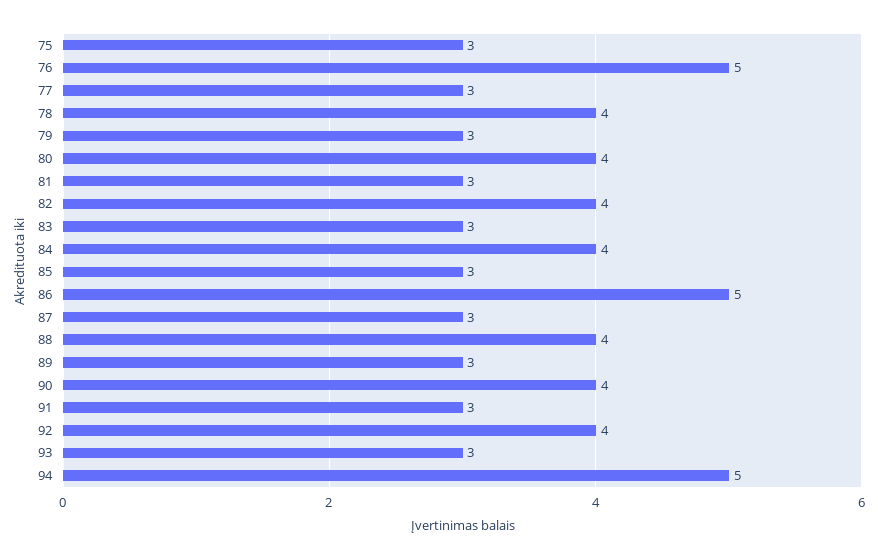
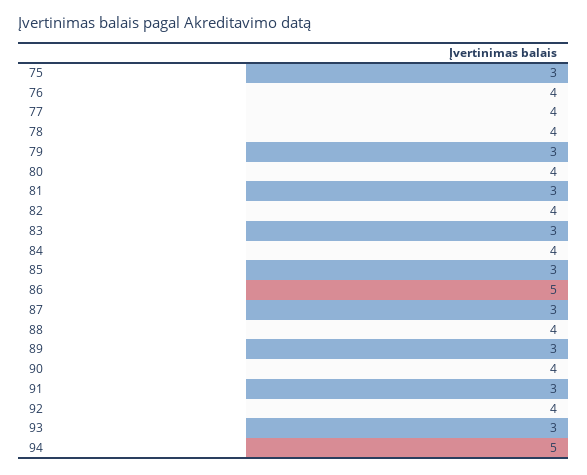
76: 5 -> 4
77: 3 -> 4

